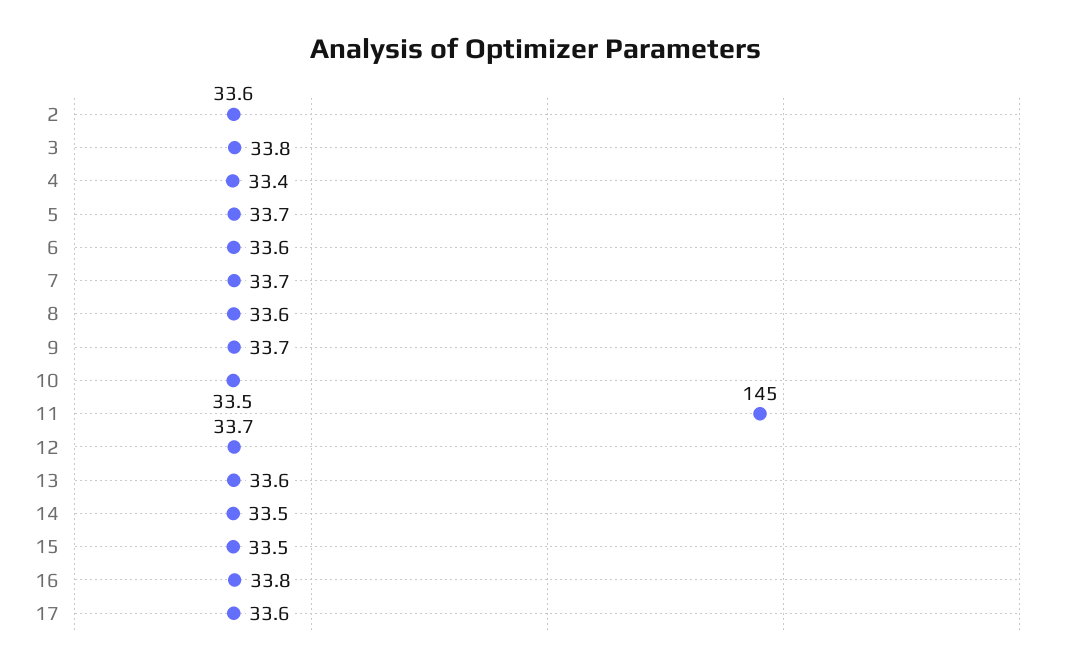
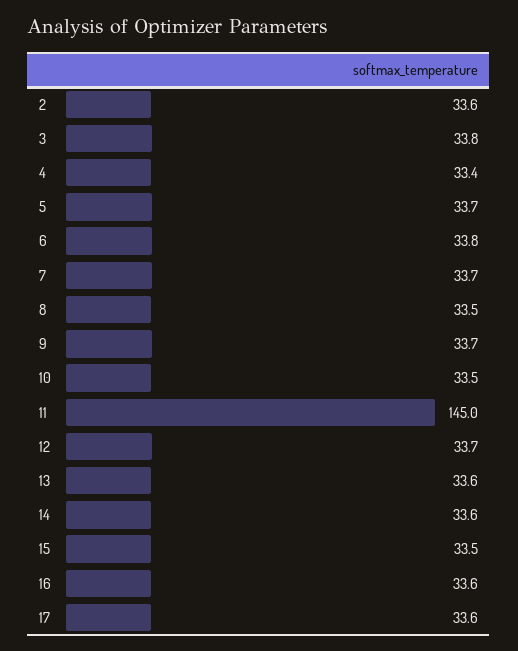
6: 33.6 -> 33.8
8: 33.6 -> 33.5
14: 33.5 -> 33.6
16: 33.8 -> 33.6

